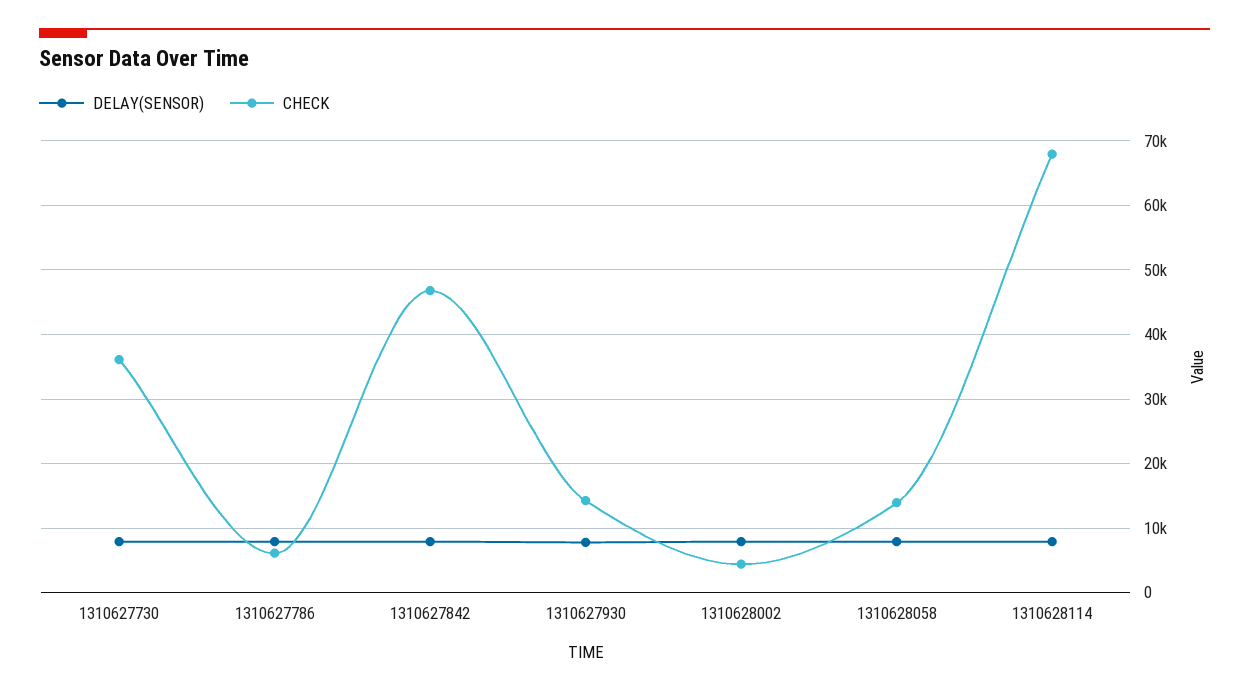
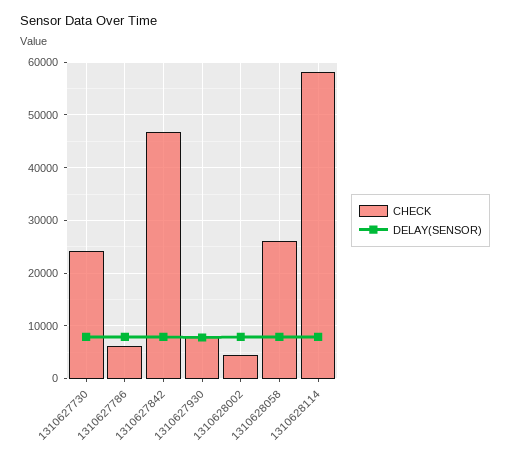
CHECK, 1310627730: 36000 -> 24000
CHECK, 1310627930: 14000 -> 8000
CHECK, 1310628058: 14000 -> 26000
CHECK, 1310628114: 68000 -> 58000

